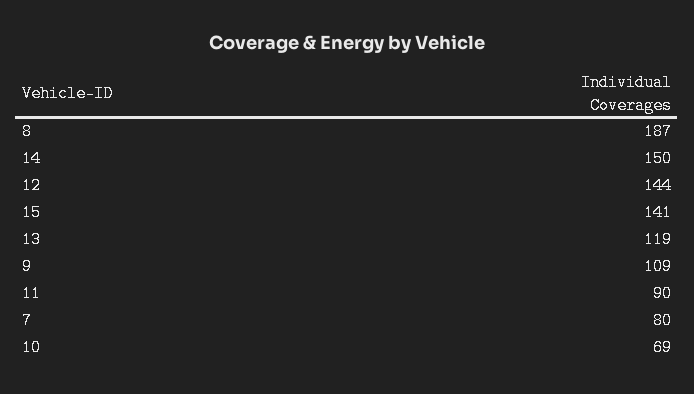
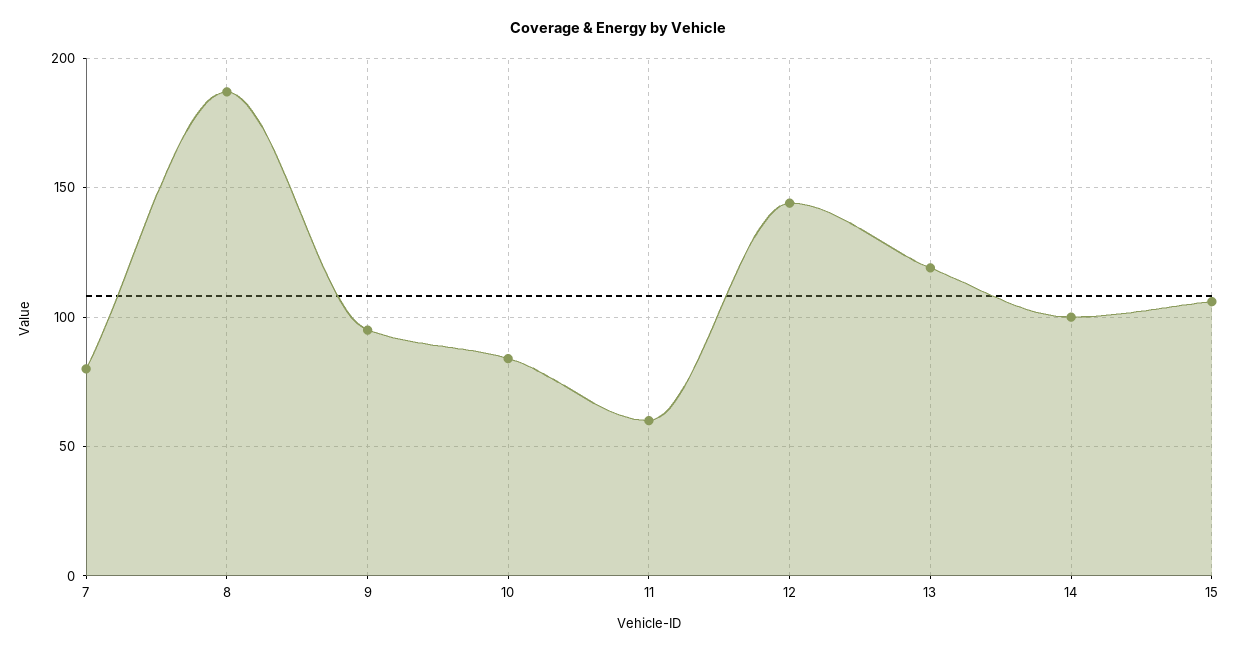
14: 150 -> 100
15: 141 -> 105
9: 109 -> 95
11: 90 -> 60
10: 69 -> 85

